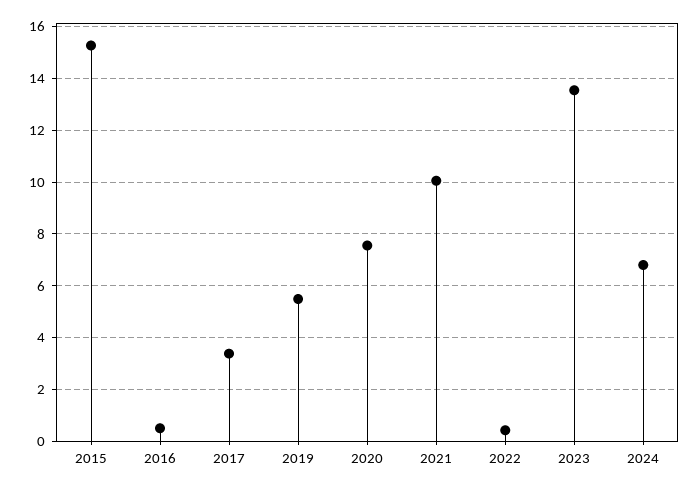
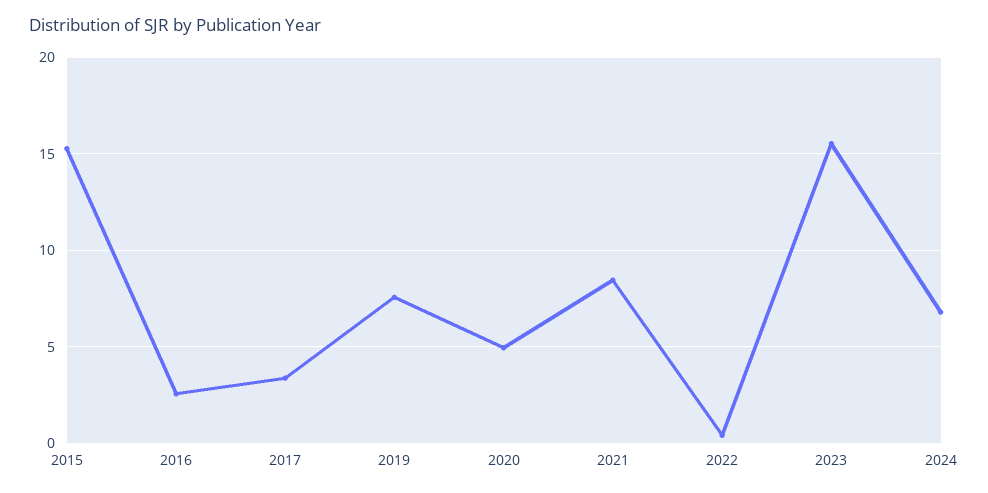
2016: 0.5 -> 2.5
2019: 5.5 -> 7.5
2020: 7.5 -> 5
2021: 10 -> 8.5
2023: 13.5 -> 15.5

